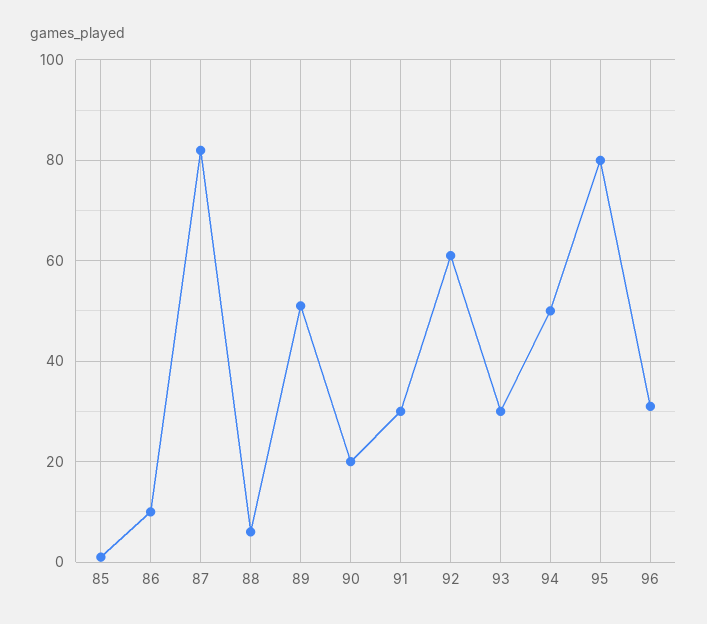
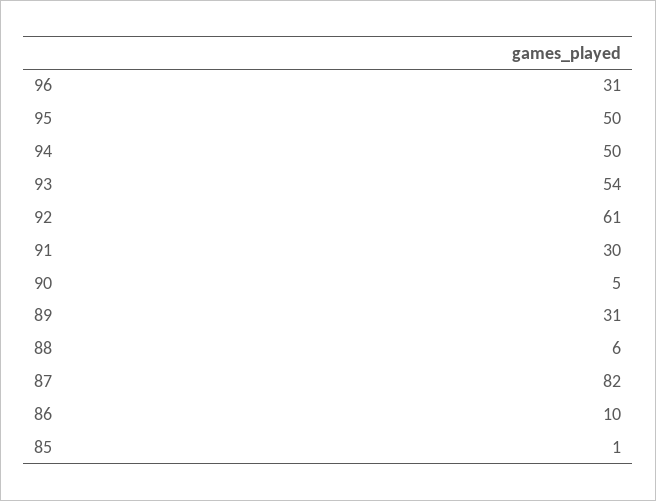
89: 50 -> 31
90: 20 -> 5
93: 30 -> 54
95: 80 -> 50

